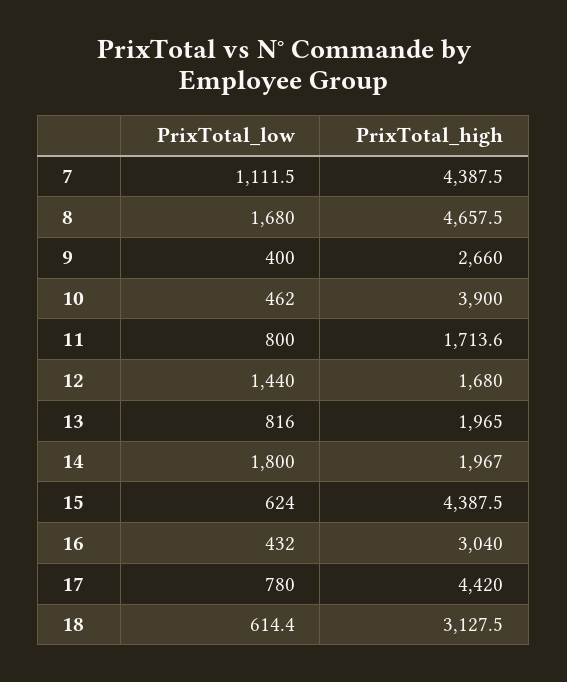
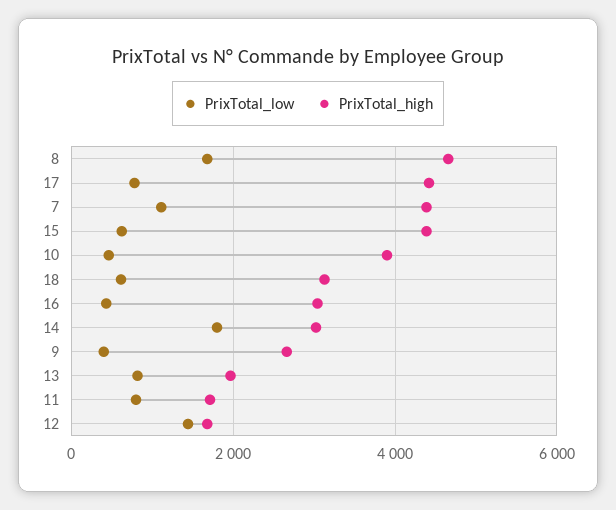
PrixTotal_high, 14: 1967 -> 3000

